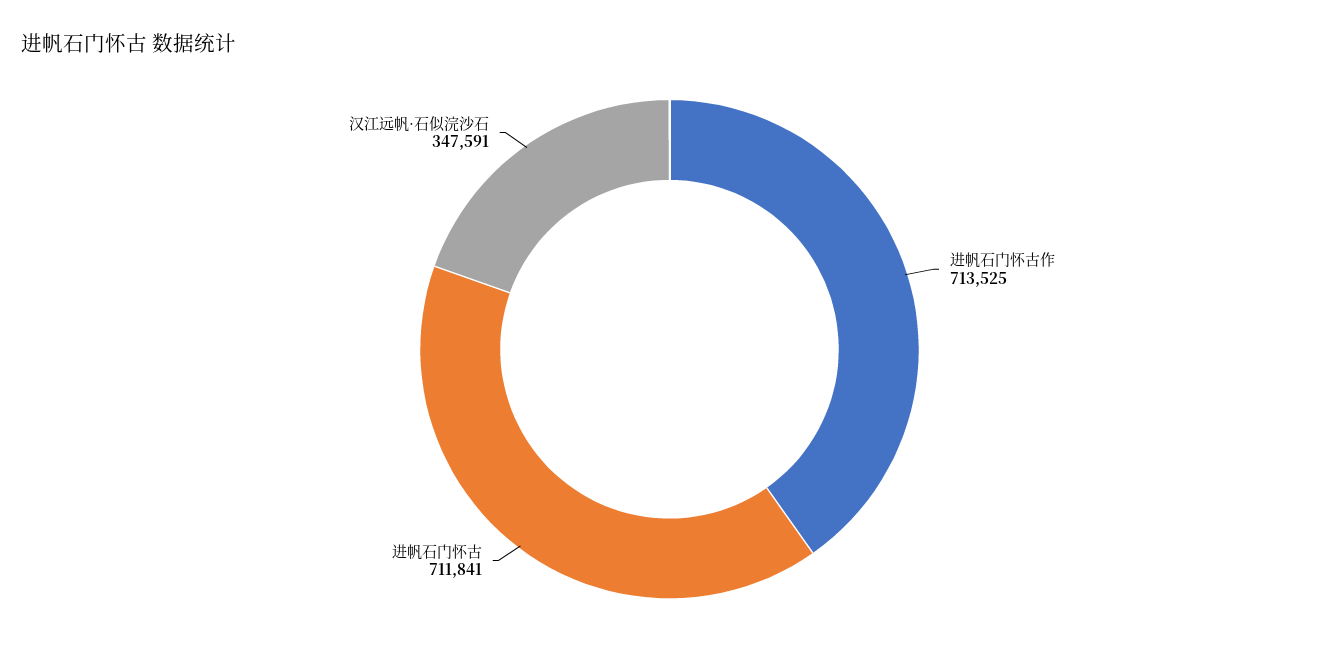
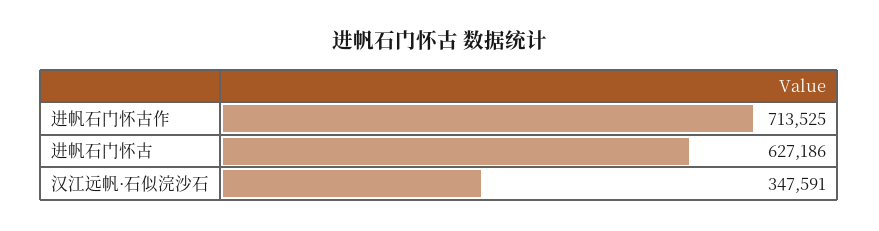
进帆石门怀古: 711841 -> 627186

